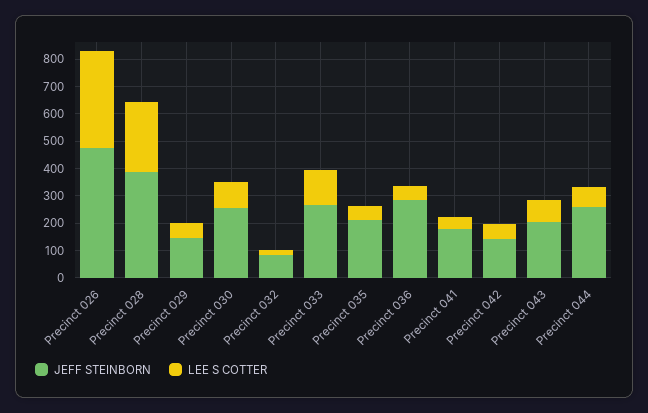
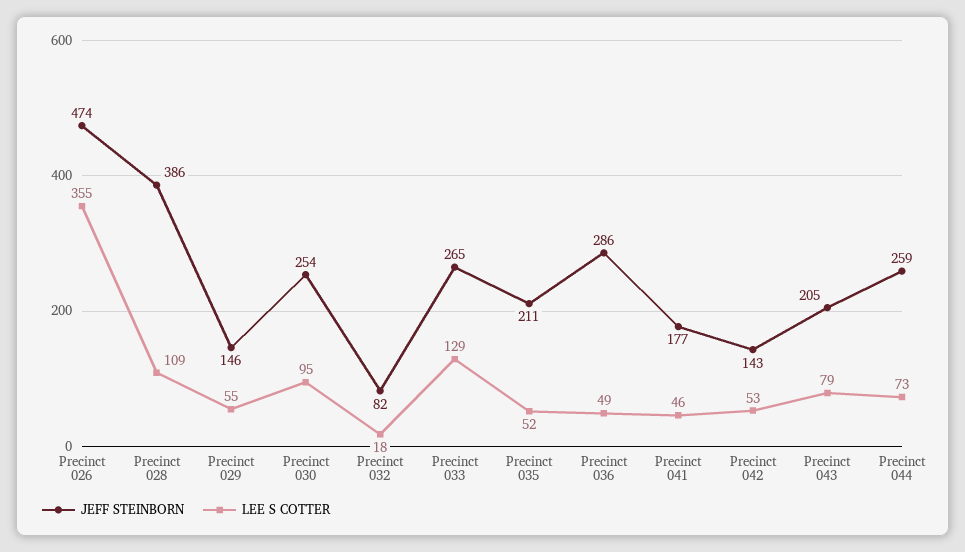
LEE S COTTER, Precinct 028: 250 -> 109

